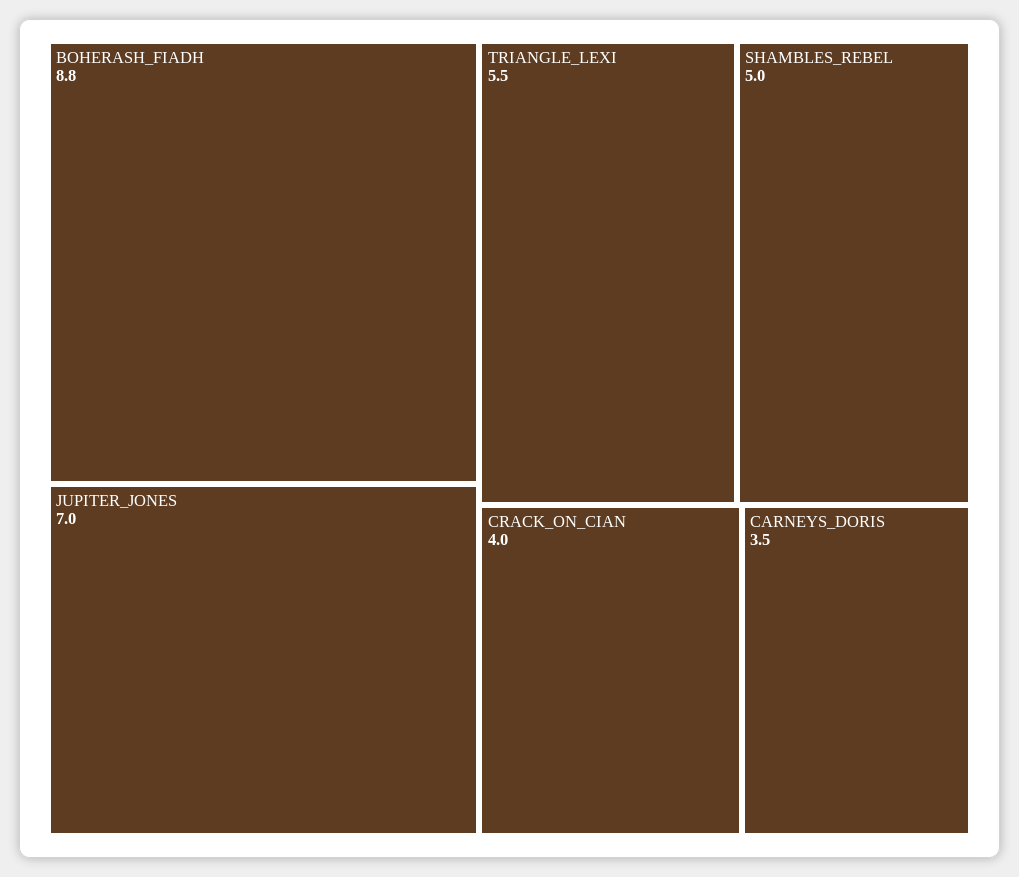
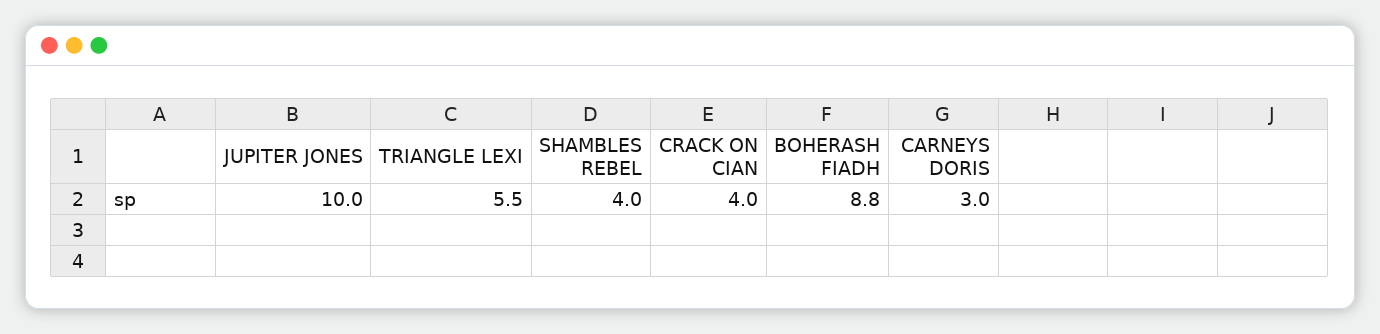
JUPITER_JONES: 7 -> 10
SHAMBLES_REBEL: 5 -> 4
CARNEYS_DORIS: 3.5 -> 3

